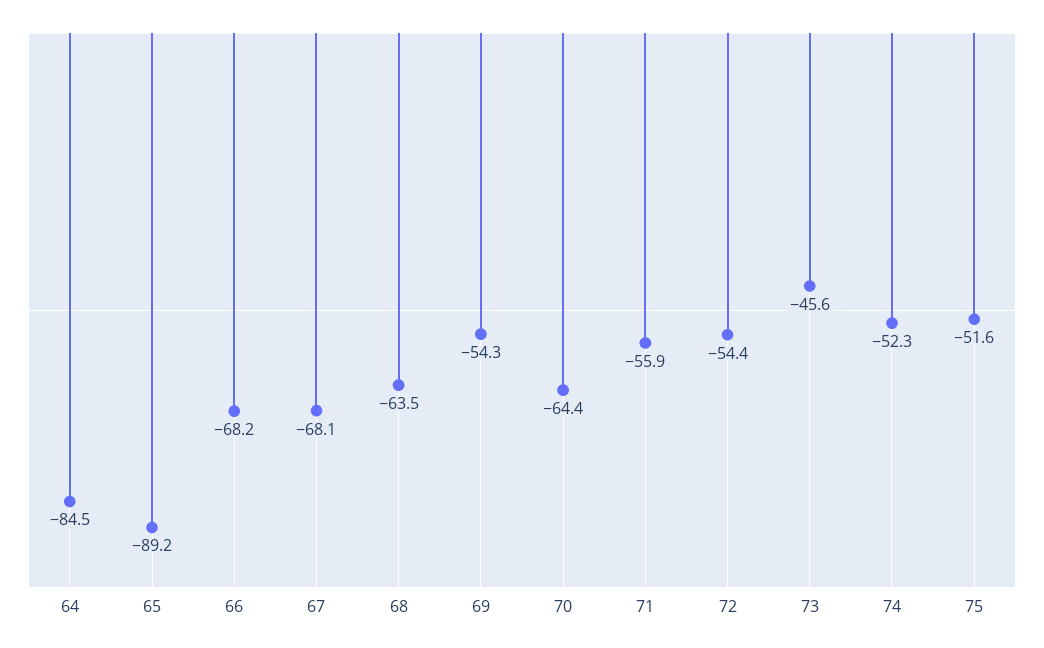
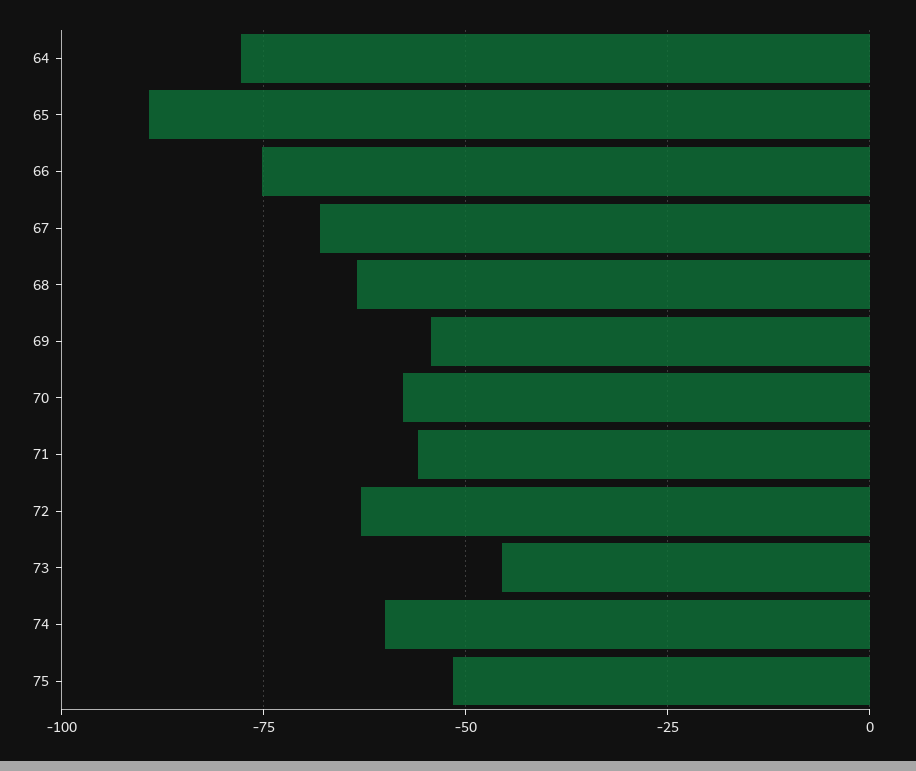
64: -84.5 -> -77.5
66: -68.2 -> -75
70: -64.4 -> -57.5
72: -54.4 -> -62.5
74: -52.3 -> -60

